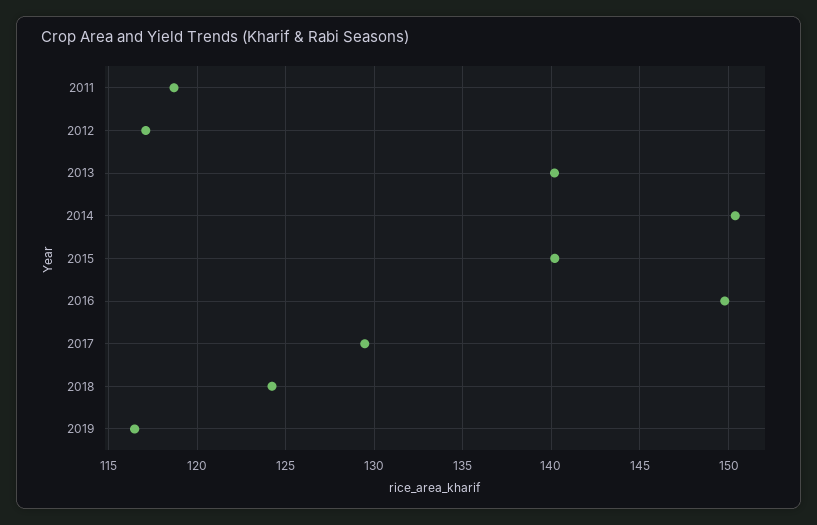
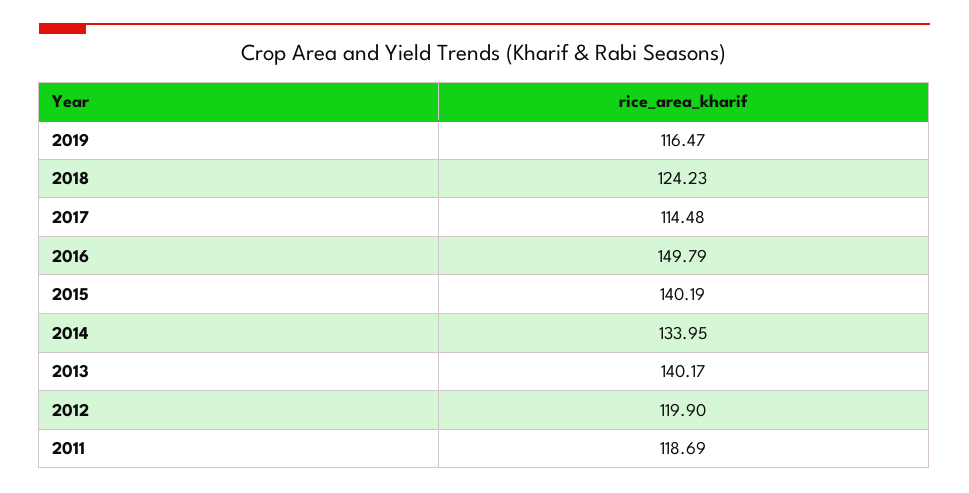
2012: 117 -> 119.9
2014: 150.5 -> 133.95
2017: 129.5 -> 114.48

